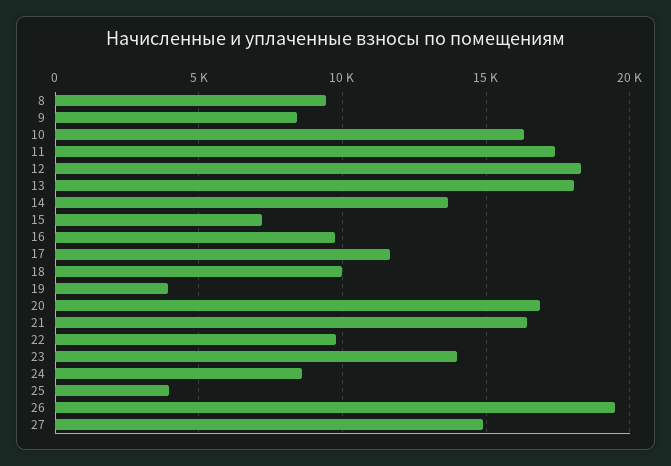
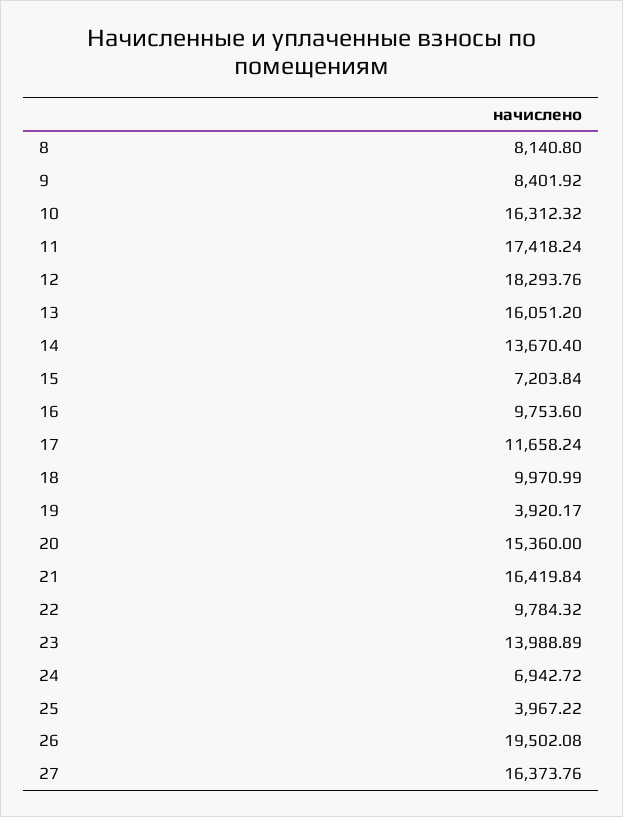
8: 9500 -> 8140.8
13: 18000 -> 16051.2
20: 17000 -> 15360
24: 8500 -> 6942.72
27: 15000 -> 16373.76

